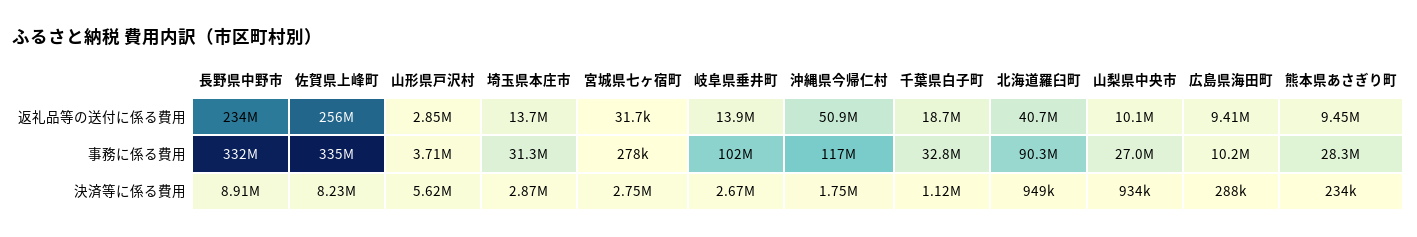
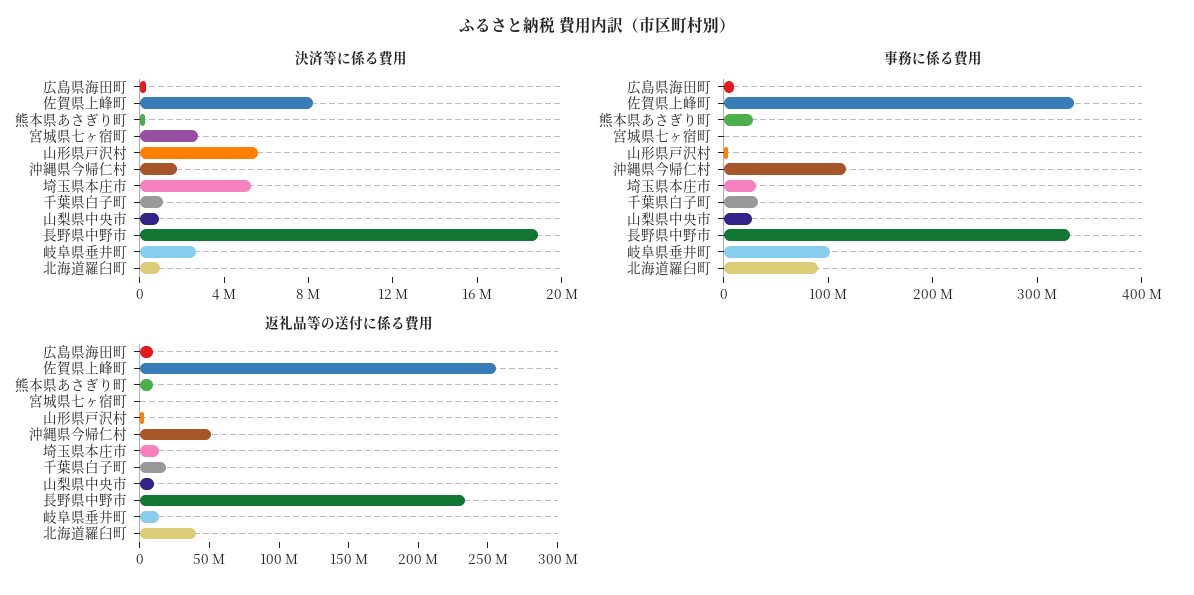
決済等に係る費用, 長野県中野市: 8910000 -> 19000000
決済等に係る費用, 埼玉県本庄市: 2870000 -> 5000000

